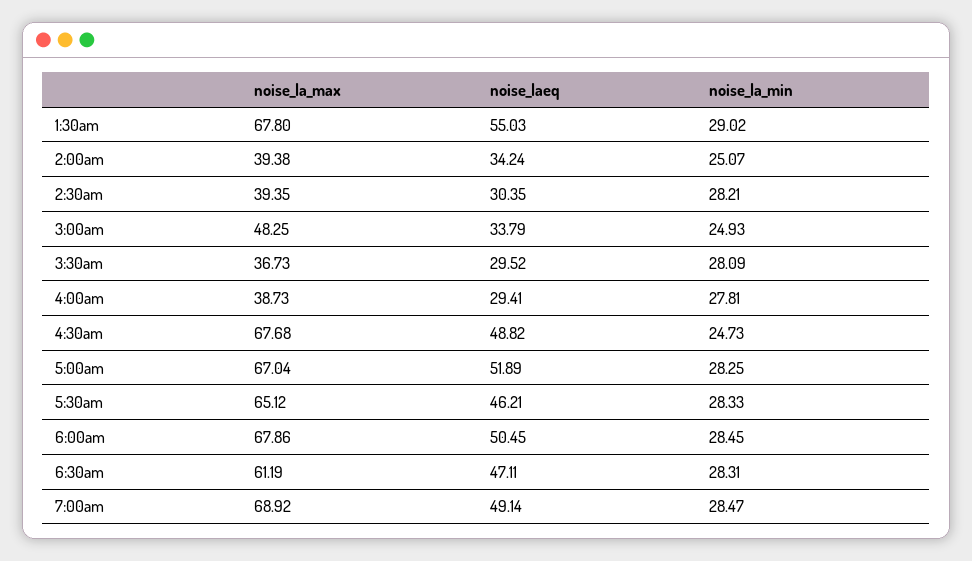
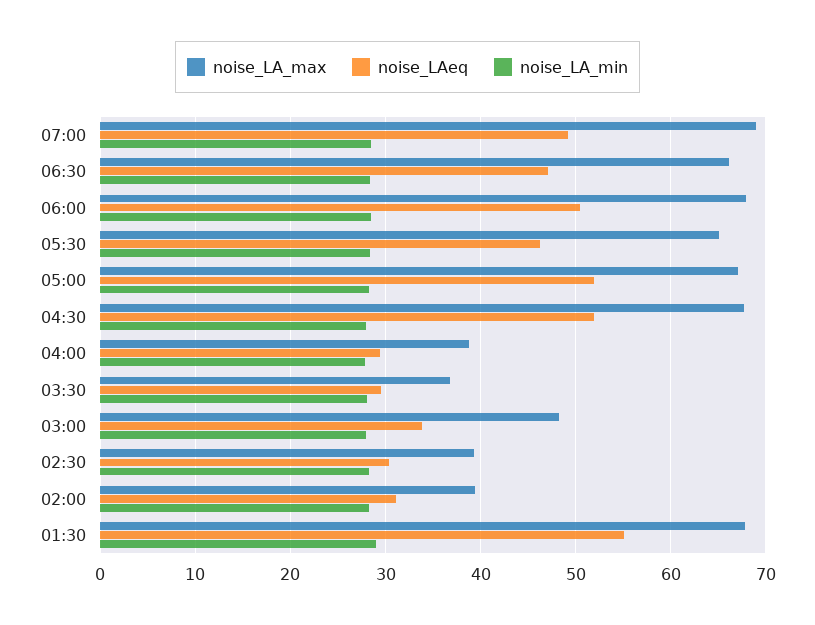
noise_laeq, 2:00am: 34.24 -> 31
noise_la_min, 2:00am: 25.07 -> 28
noise_la_min, 3:00am: 24.93 -> 28
noise_laeq, 4:30am: 48.82 -> 52
noise_la_min, 4:30am: 24.73 -> 28
noise_la_max, 6:30am: 61.19 -> 66

